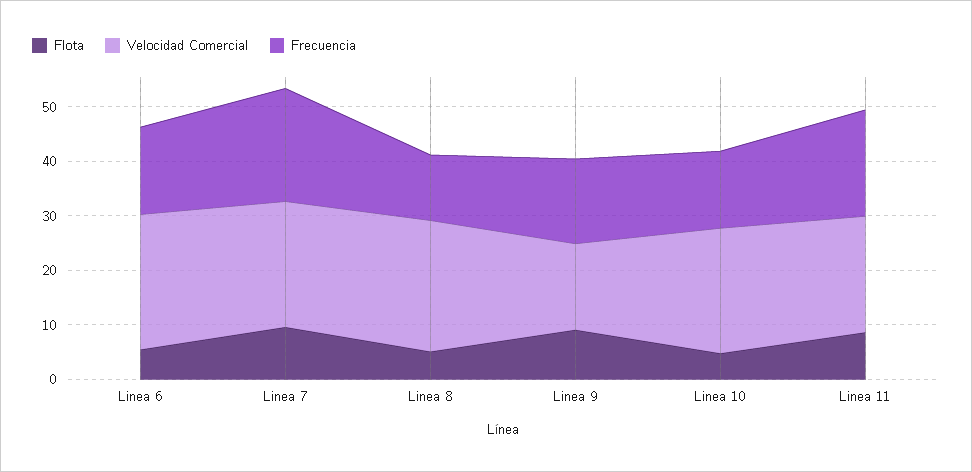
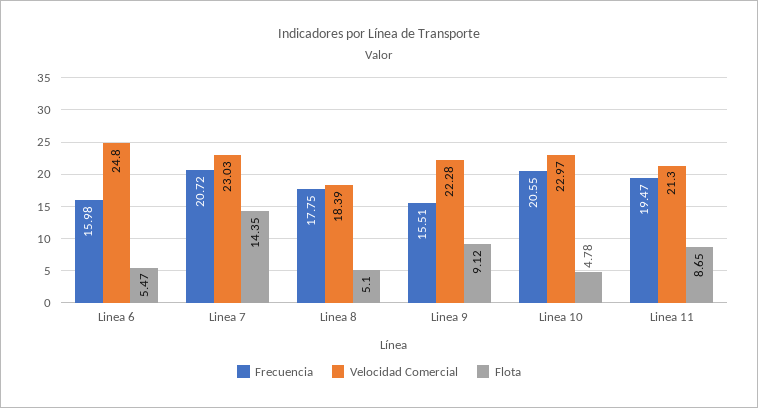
Flota, Linea 7: 10 -> 14.35
Velocidad Comercial, Linea 8: 24 -> 18.39
Frecuencia, Linea 8: 12 -> 17.75
Velocidad Comercial, Linea 9: 16 -> 22.28
Frecuencia, Linea 10: 14 -> 20.55

